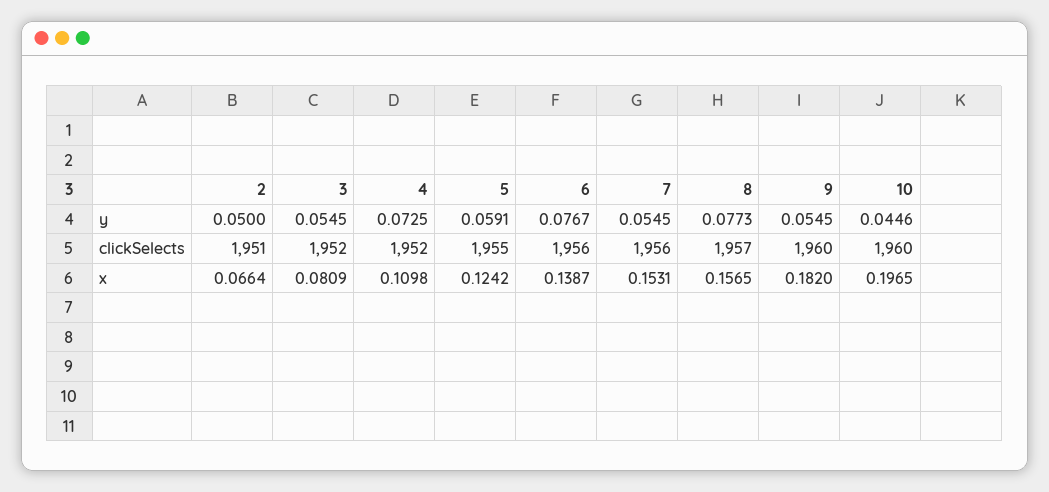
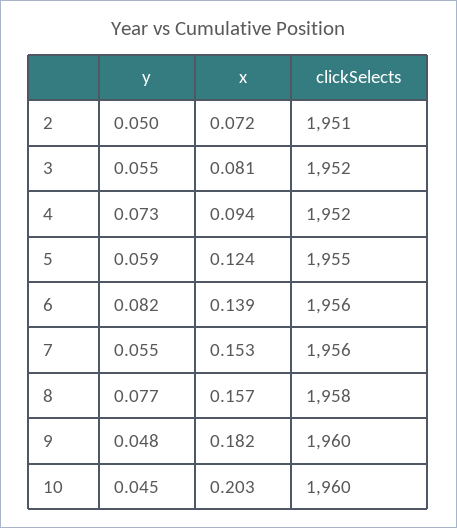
6, y: 0.0767 -> 0.082
9, y: 0.0545 -> 0.048
8, clickSelects: 1957 -> 1958
2, x: 0.0664 -> 0.072
4, x: 0.1098 -> 0.094
10, x: 0.1965 -> 0.203

